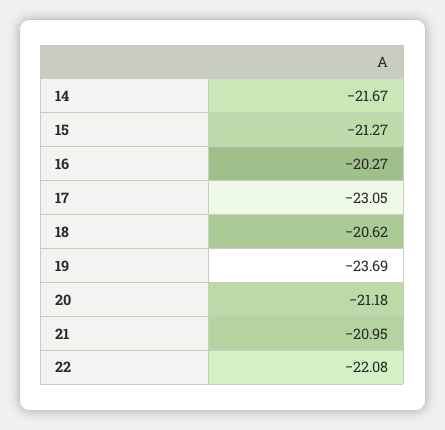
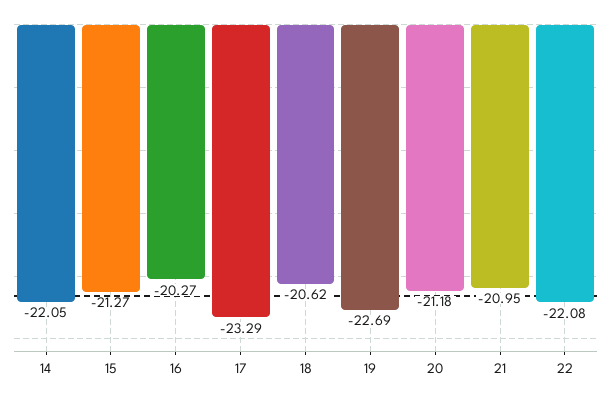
14: -21.67 -> -22.05
17: -23.05 -> -23.29
19: -23.69 -> -22.69

